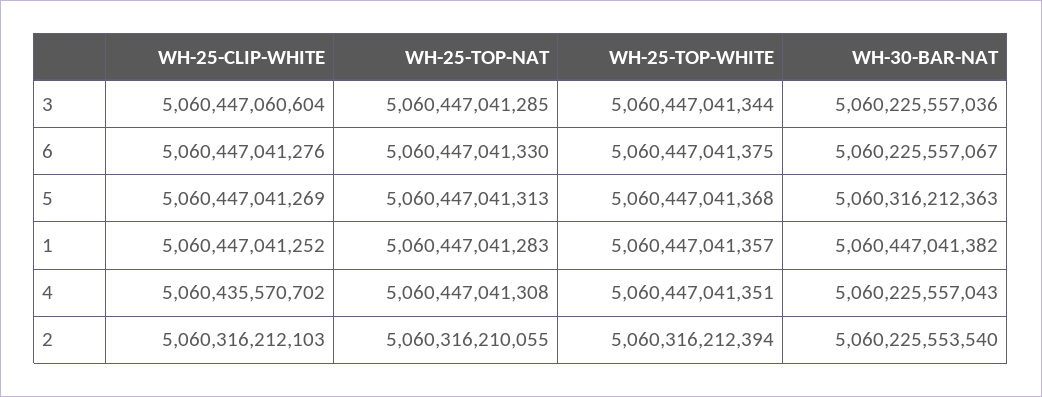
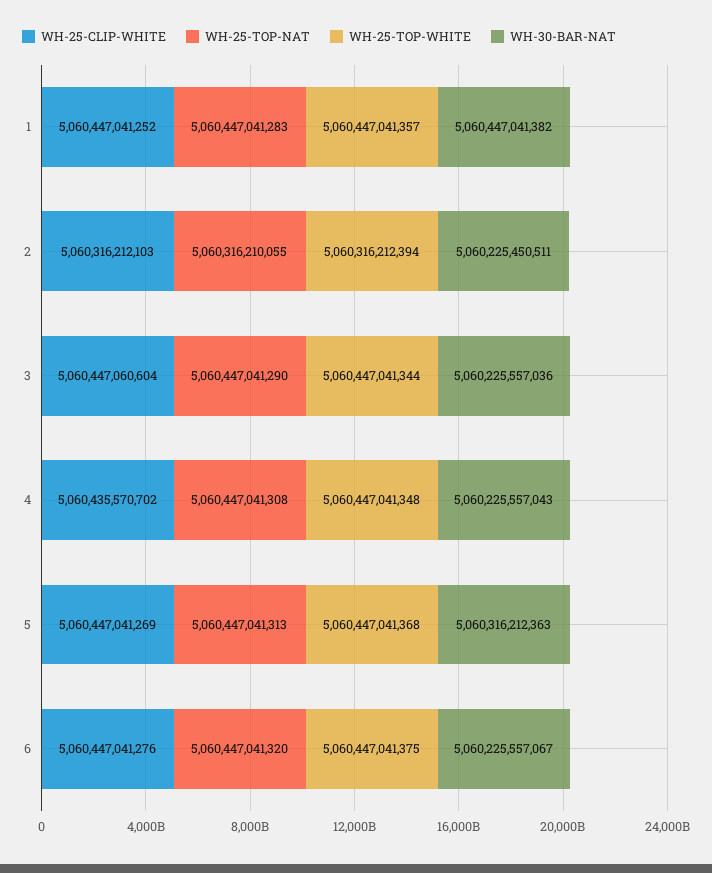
WH-25-TOP-NAT, 3: 5060447041285 -> 5060447041290
WH-25-TOP-NAT, 6: 5060447041330 -> 5060447041320
WH-25-TOP-WHITE, 4: 5060447041351 -> 5060447041348
WH-30-BAR-NAT, 2: 5060225553540 -> 5060225450511

